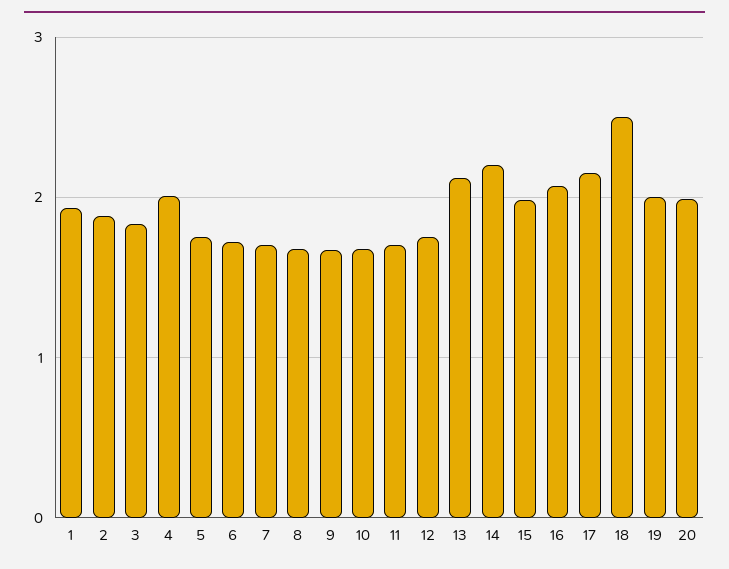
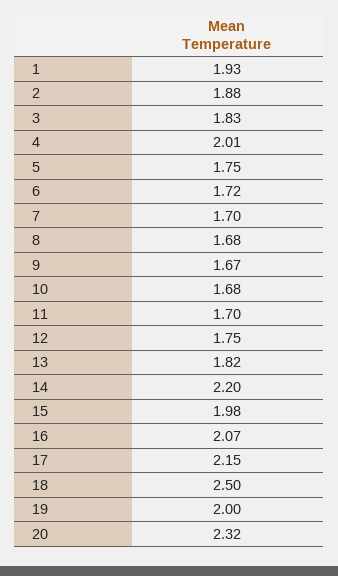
13: 2.1 -> 1.82
20: 2 -> 2.32

